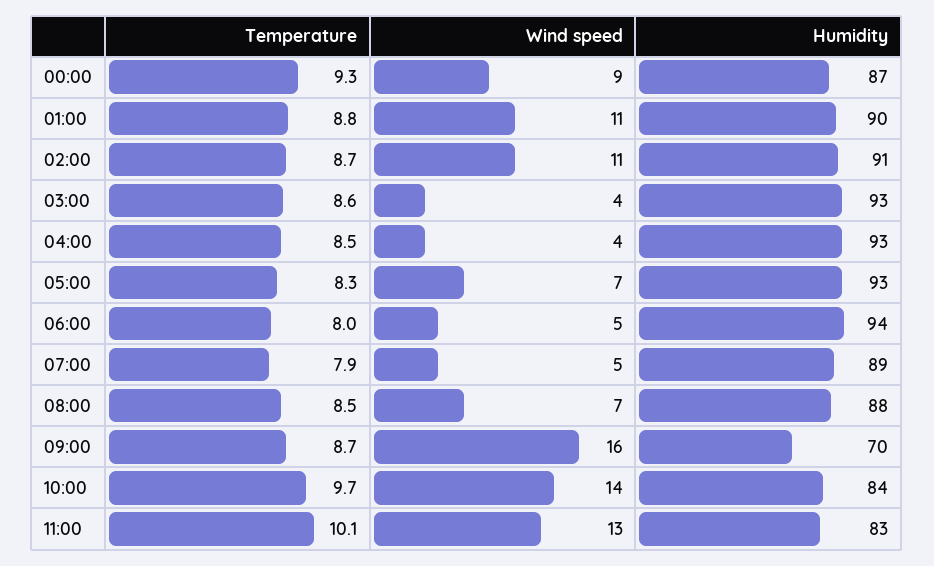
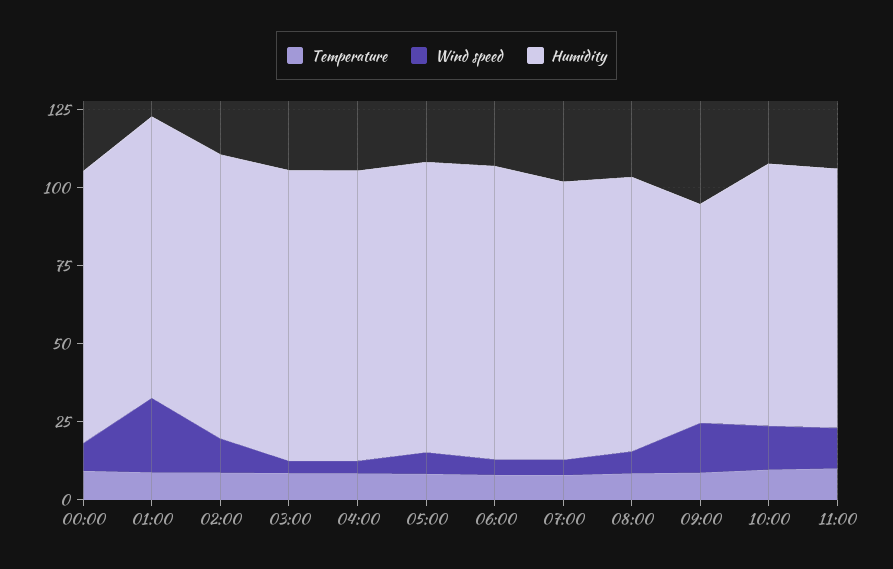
Wind speed, 01:00: 11 -> 25

